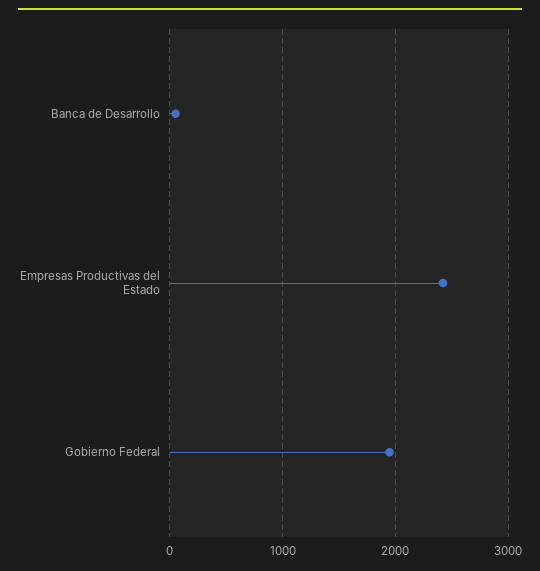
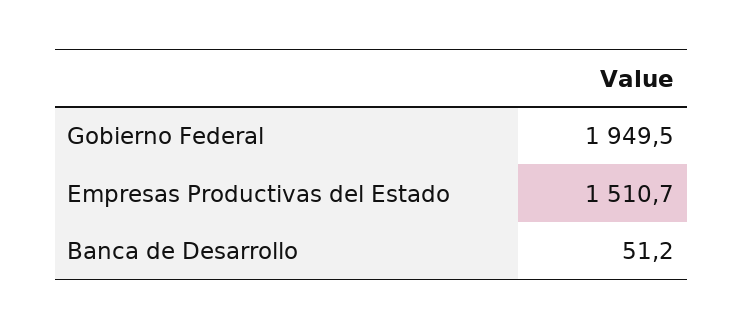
Empresas Productivas del Estado: 2400 -> 1510.7

